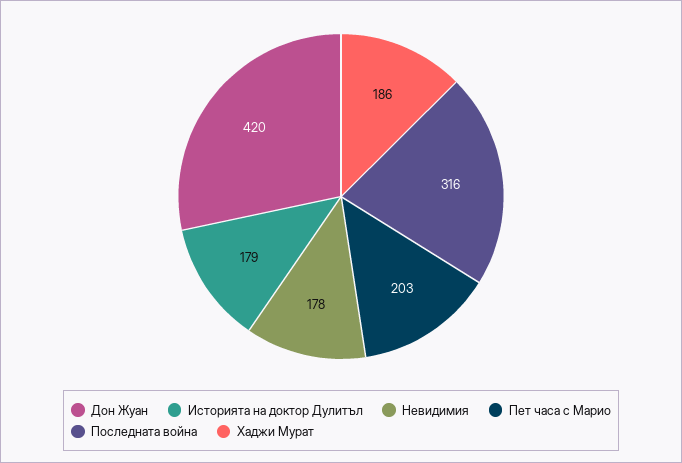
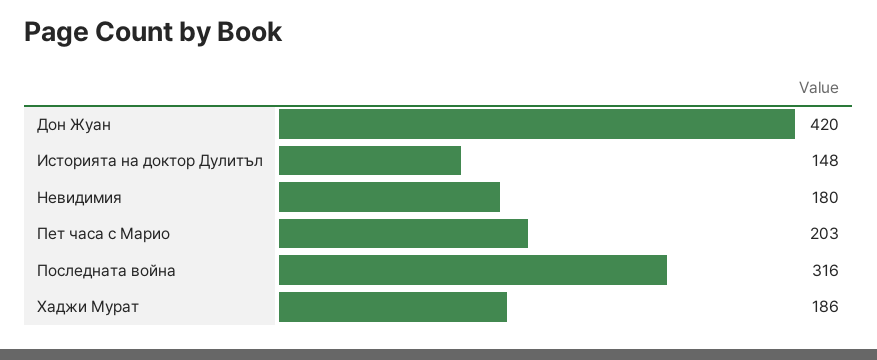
Историята на доктор Дулитъл: 179 -> 148
Невидимия: 178 -> 180

